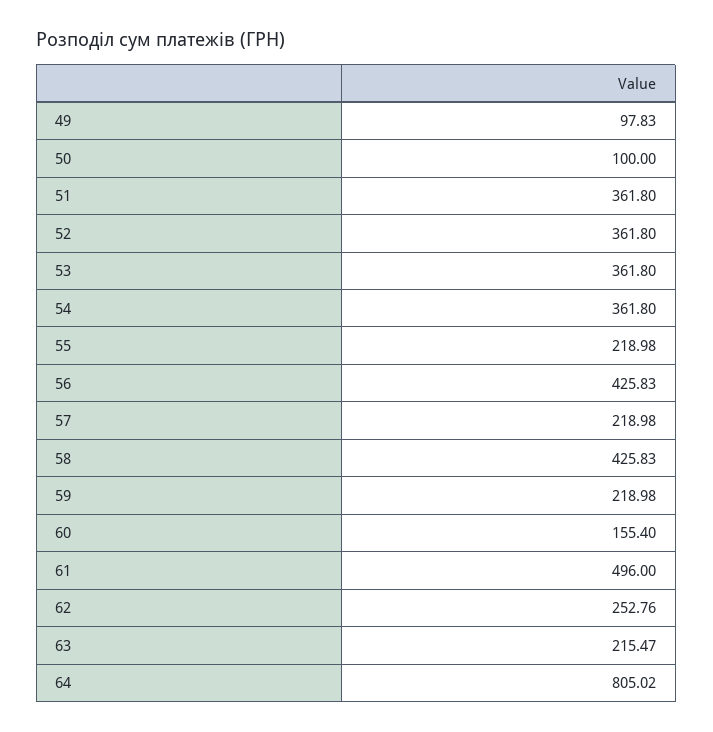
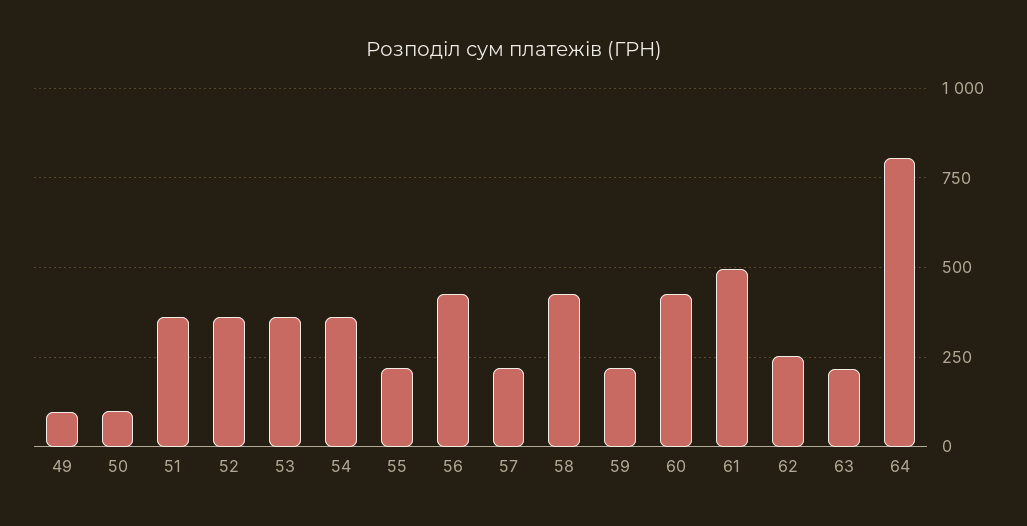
60: 155.4 -> 425

